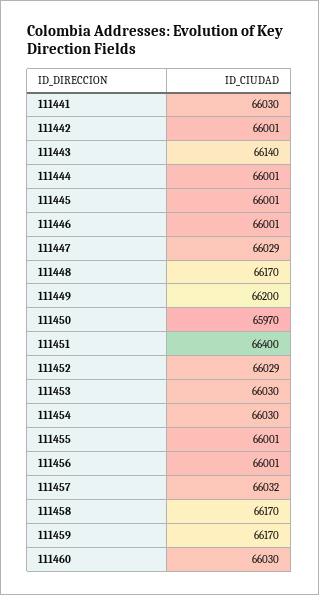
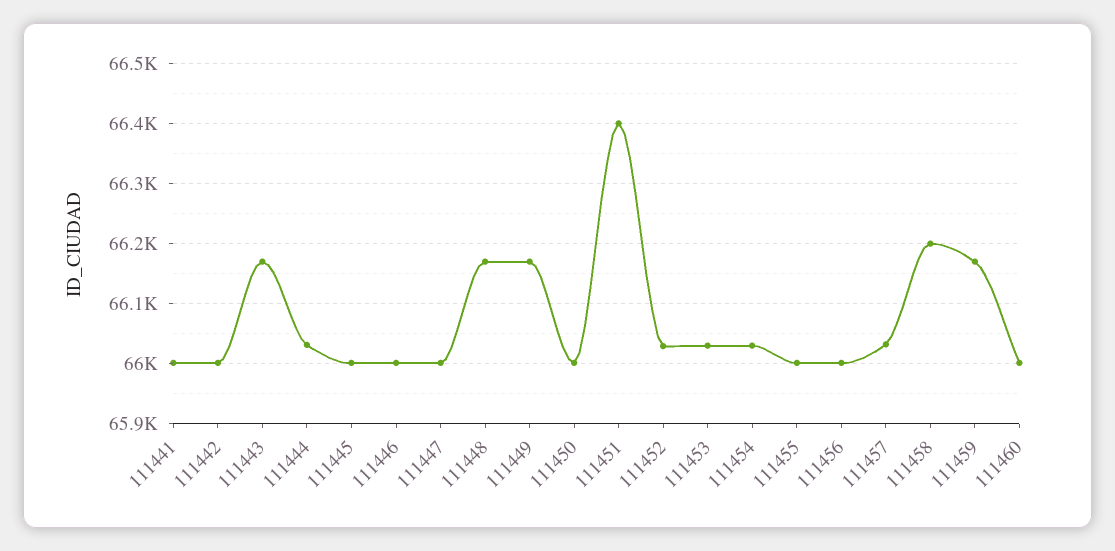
111441: 66030 -> 66000
111443: 66140 -> 66170
111444: 66001 -> 66030
111447: 66029 -> 66000
111449: 66200 -> 66170
111450: 65970 -> 66000
111458: 66170 -> 66200
111460: 66030 -> 66000

